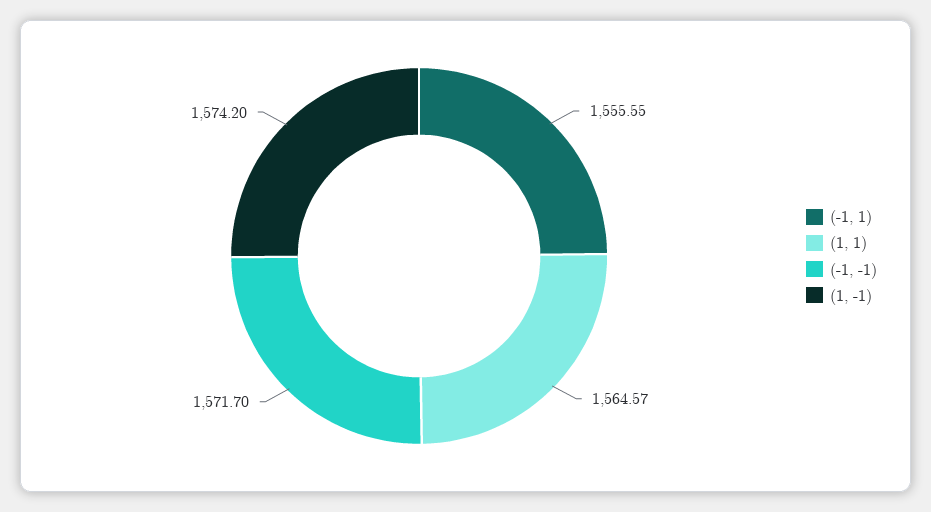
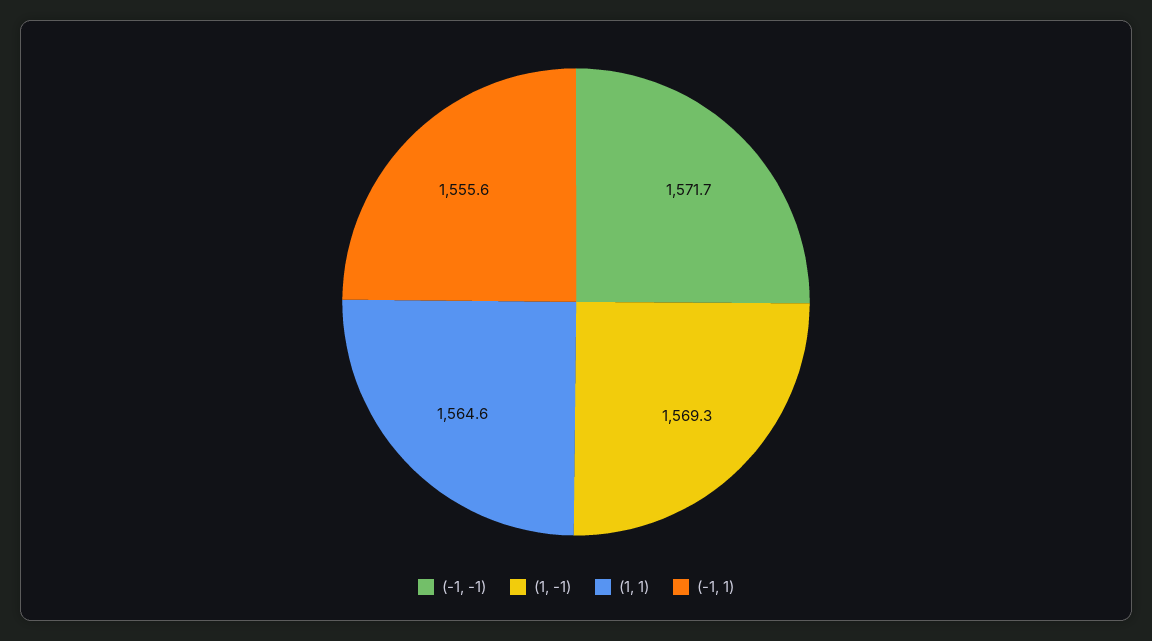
(1, -1): 1574.2 -> 1569.3

